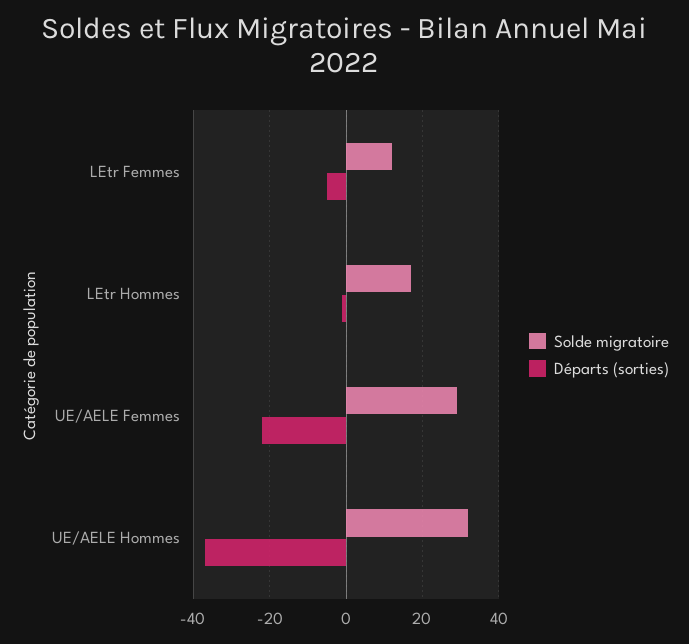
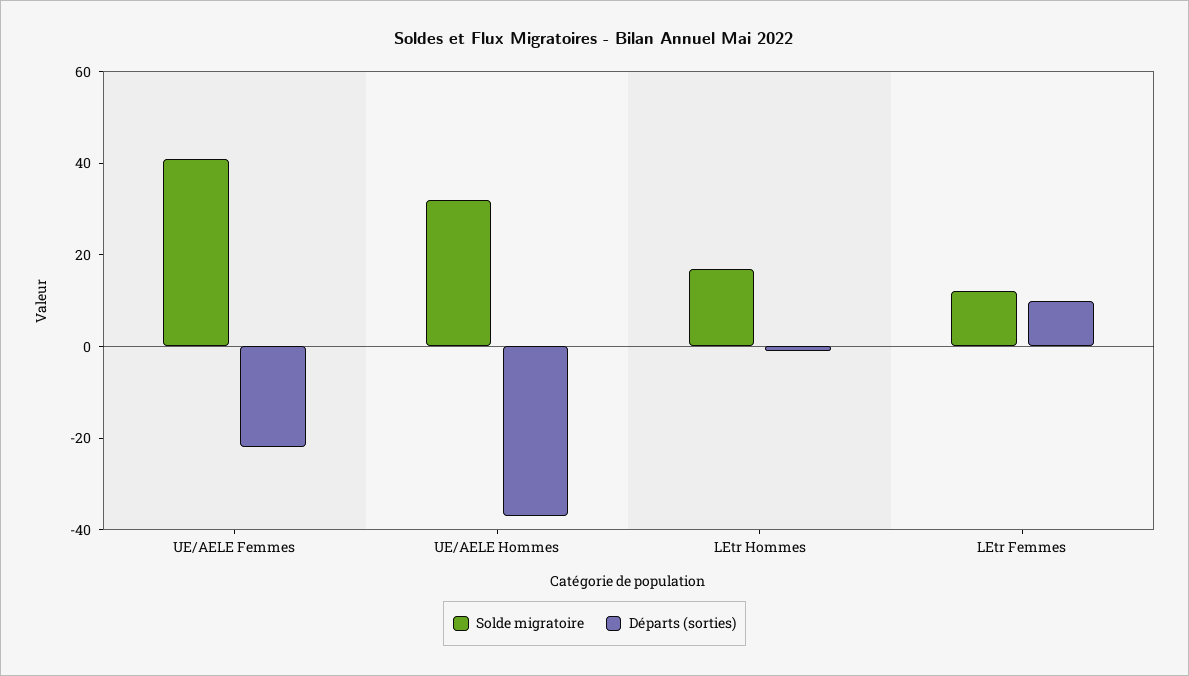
Départs (sorties), LEtr Femmes: -5 -> 10
Solde migratoire, UE/AELE Femmes: 30 -> 40

